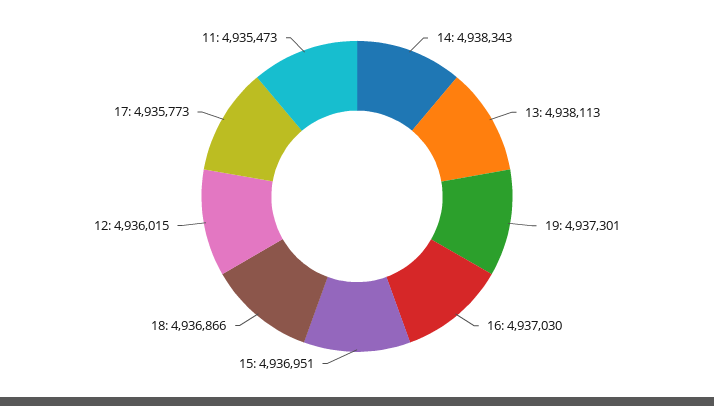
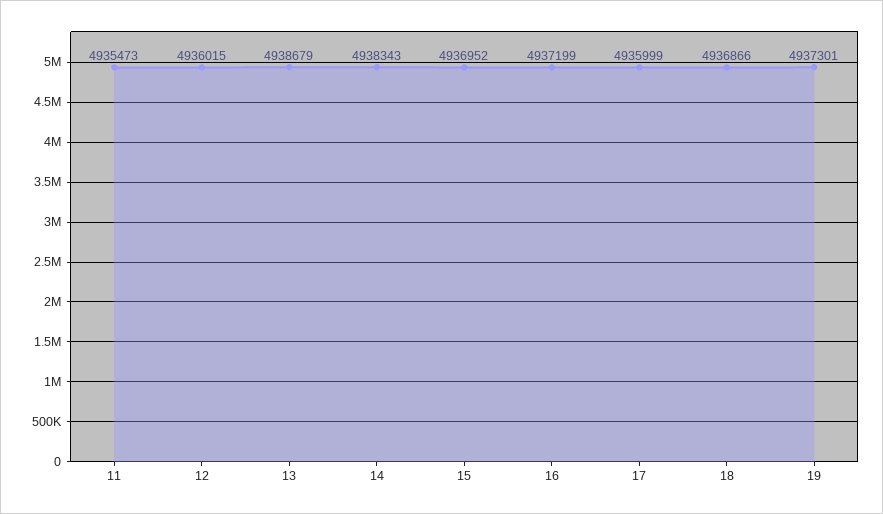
13: 4938113 -> 4938679
16: 4937030 -> 4937199
15: 4936951 -> 4936952
17: 4935773 -> 4935999

